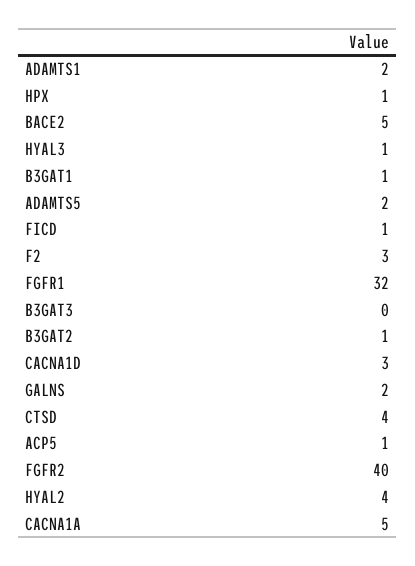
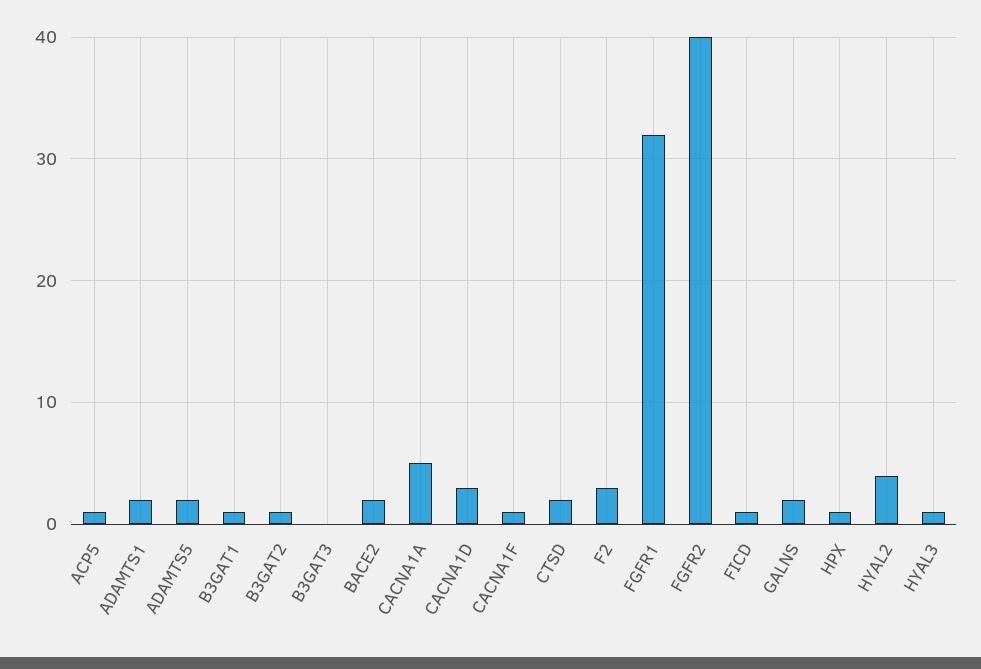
BACE2: 5 -> 2
CTSD: 4 -> 2
CACNA1F: none -> 1

